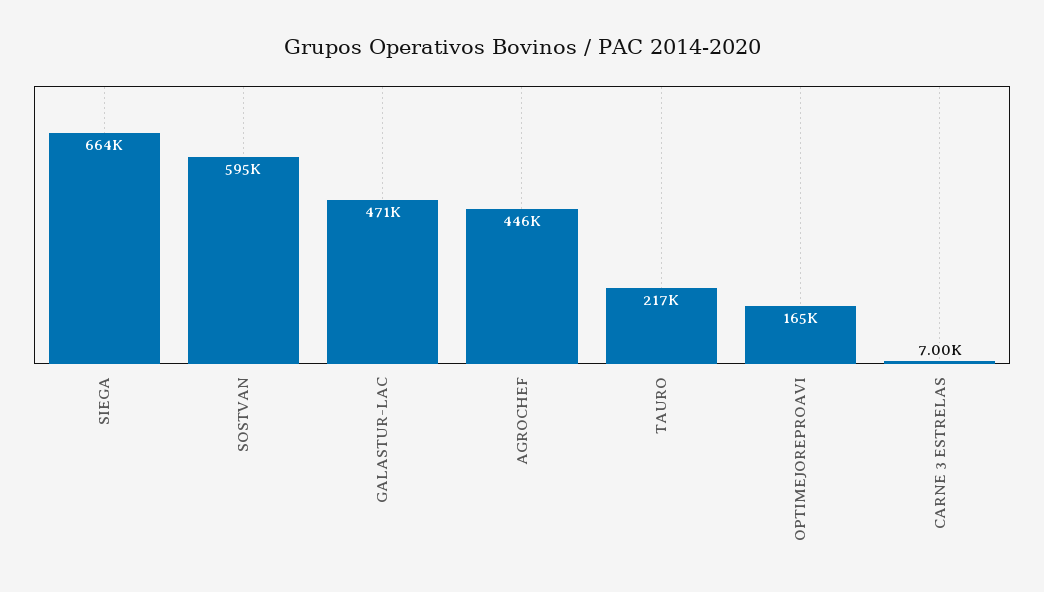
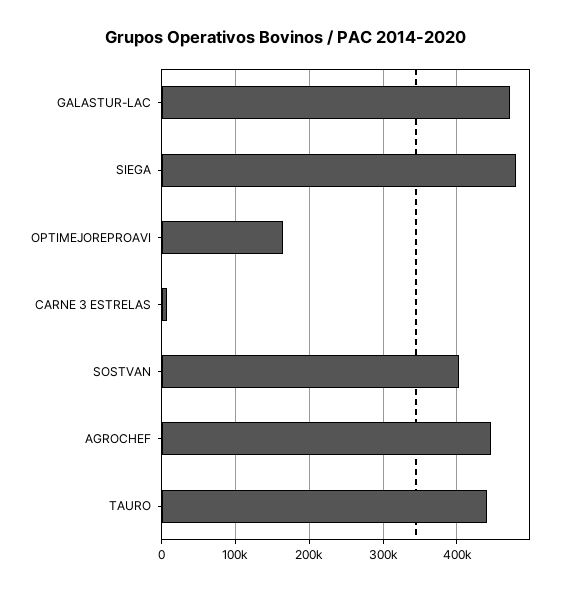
SIEGA: 664000 -> 480000
SOSTVAN: 595000 -> 400000
TAURO: 217000 -> 440000

